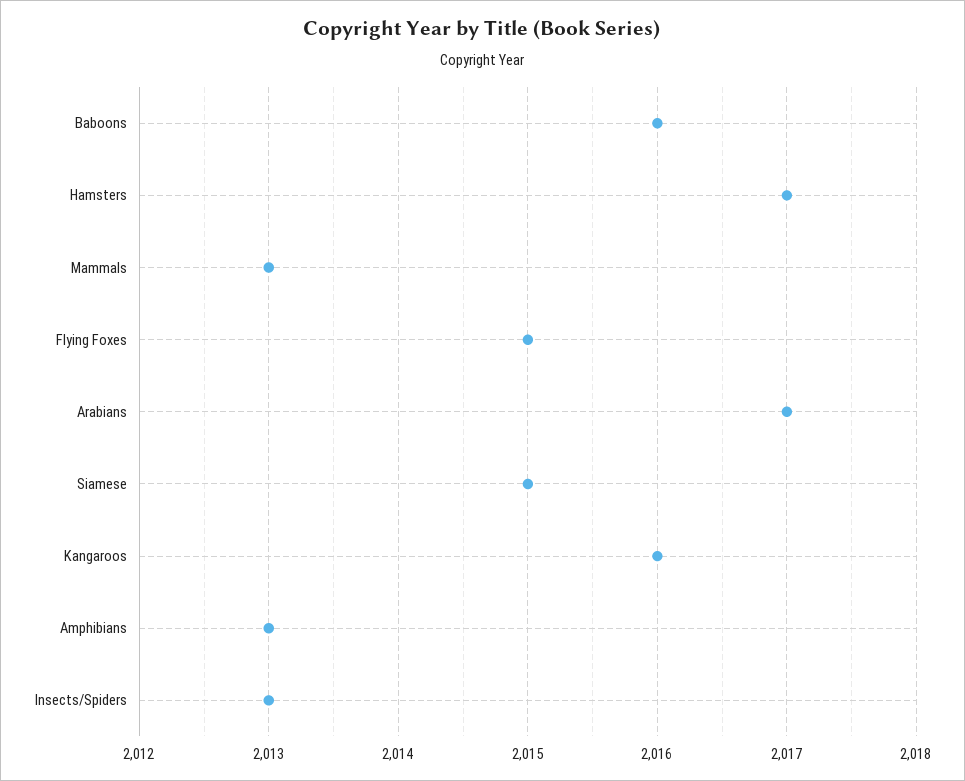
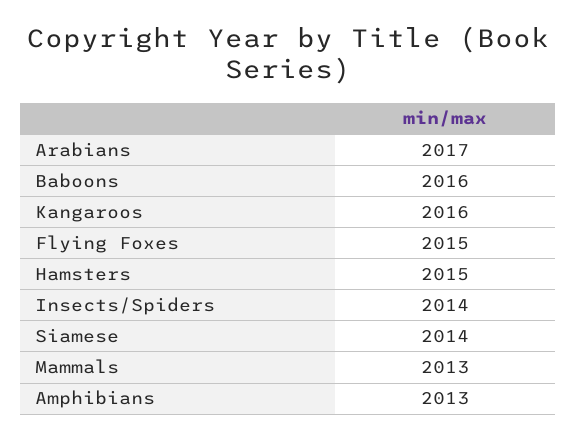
Hamsters: 2017 -> 2015
Siamese: 2015 -> 2014
Insects/Spiders: 2013 -> 2014

